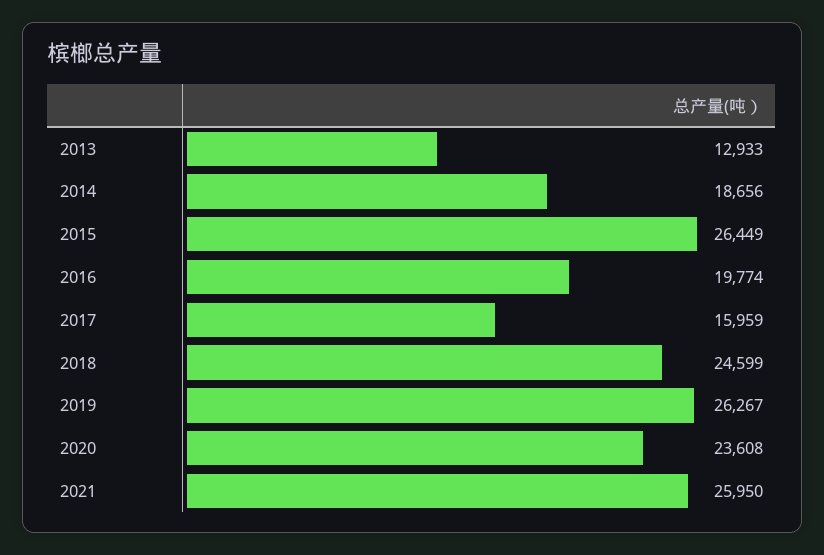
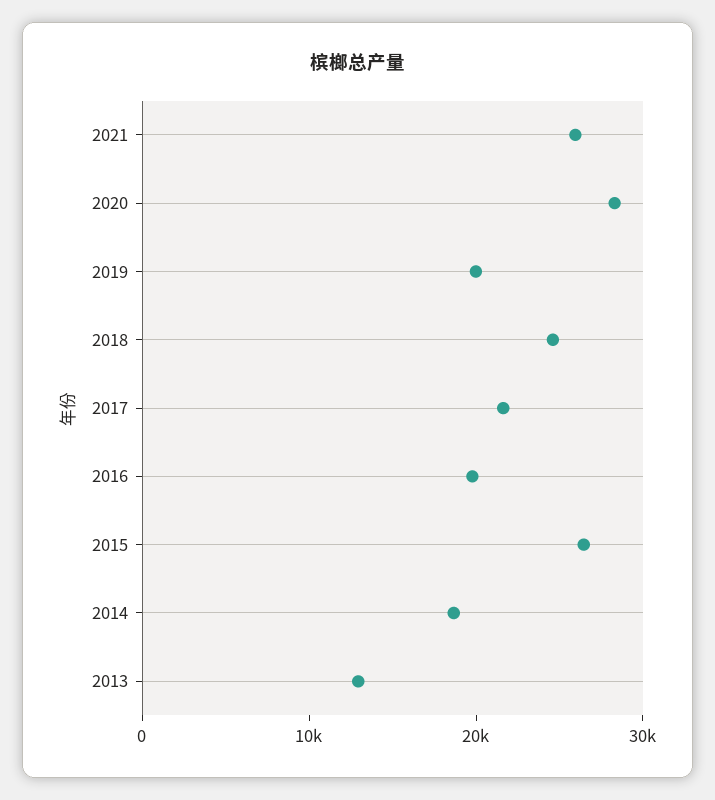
2017: 15959 -> 22000
2019: 26267 -> 20000
2020: 23608 -> 28000

